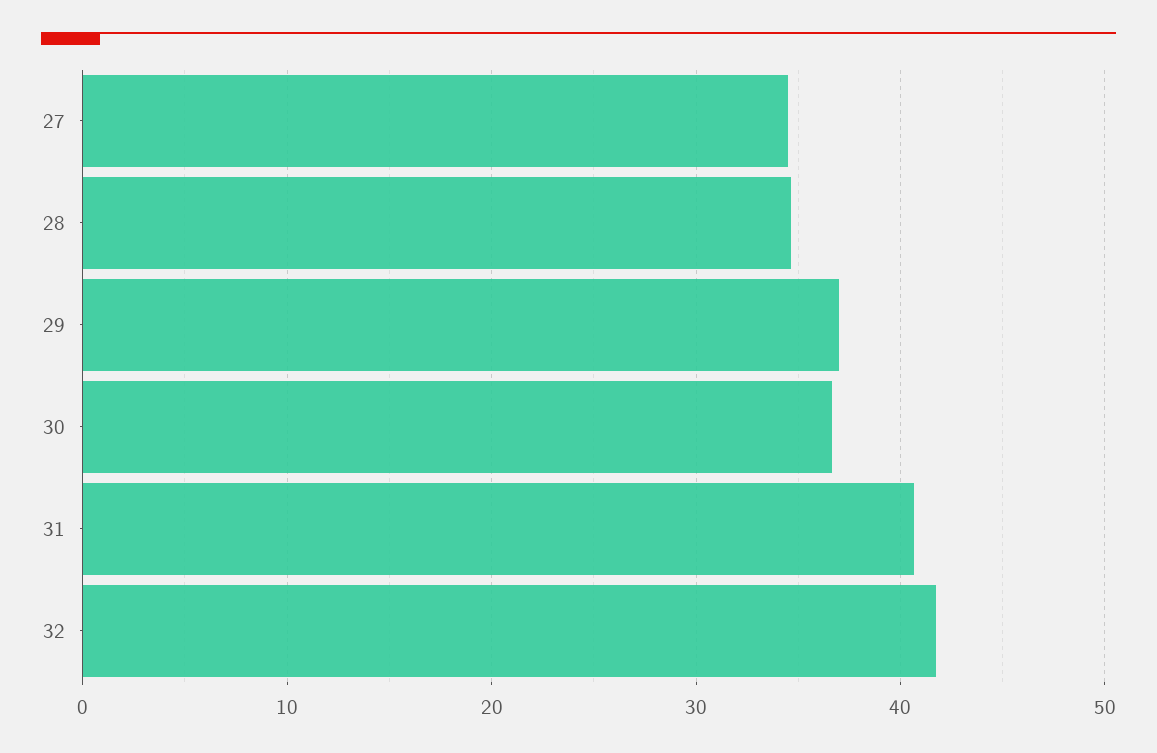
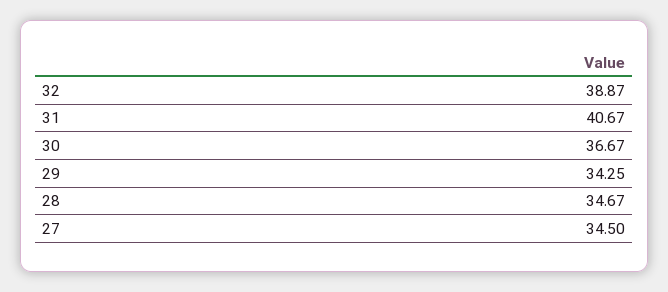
29: 37 -> 34.25
32: 42 -> 38.87

